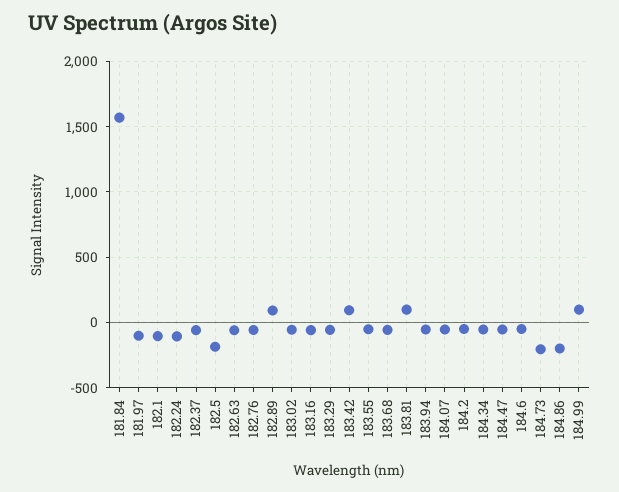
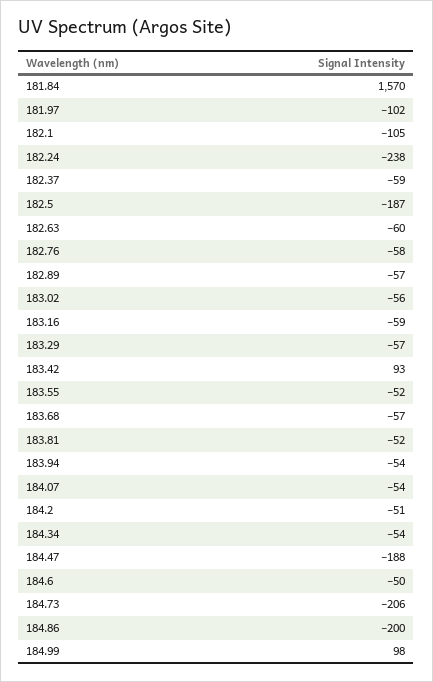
182.24: -100 -> -238
182.89: 100 -> -57
183.81: 100 -> -52
184.47: -50 -> -188

